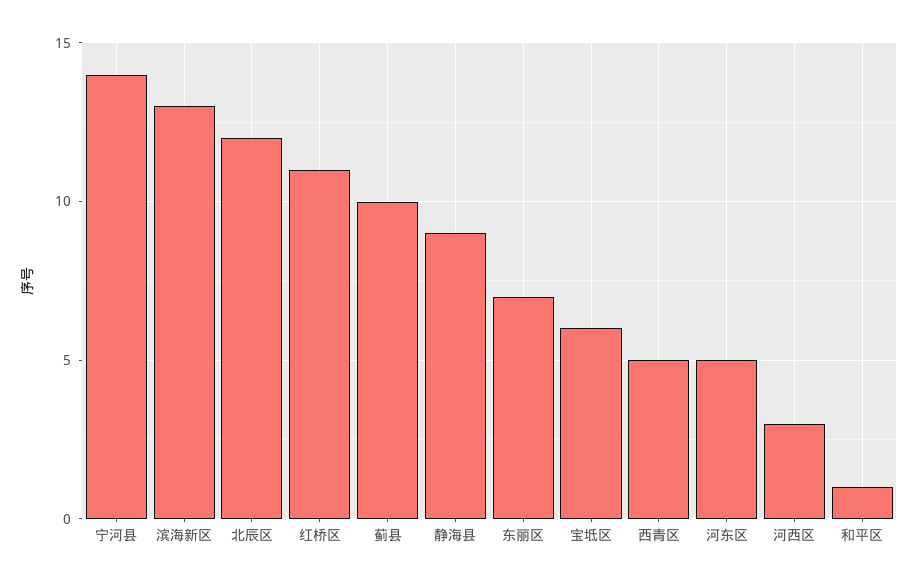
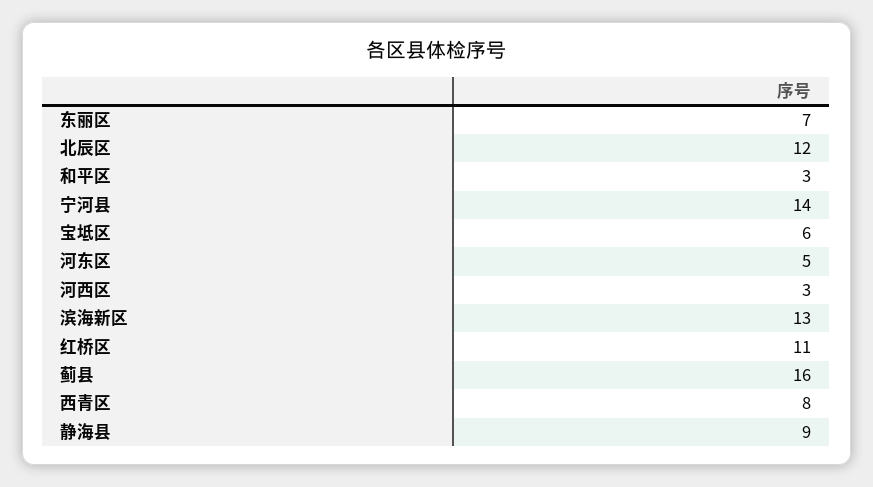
蓟县: 10 -> 16
西青区: 5 -> 8
和平区: 1 -> 3

